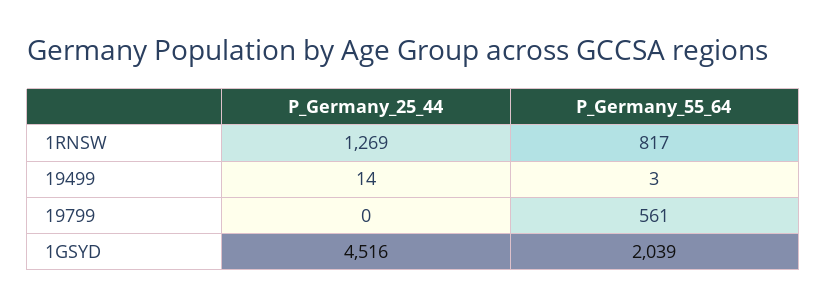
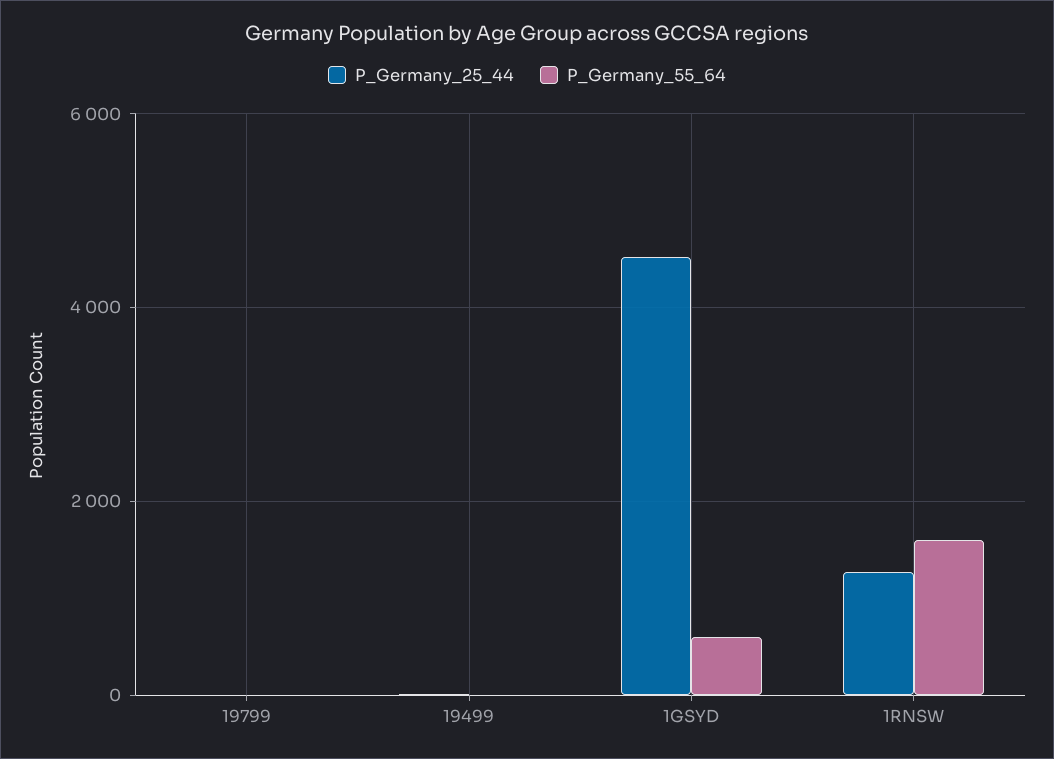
P_Germany_55_64, 1RNSW: 817 -> 1600
P_Germany_55_64, 19799: 561 -> 0
P_Germany_55_64, 1GSYD: 2039 -> 600

